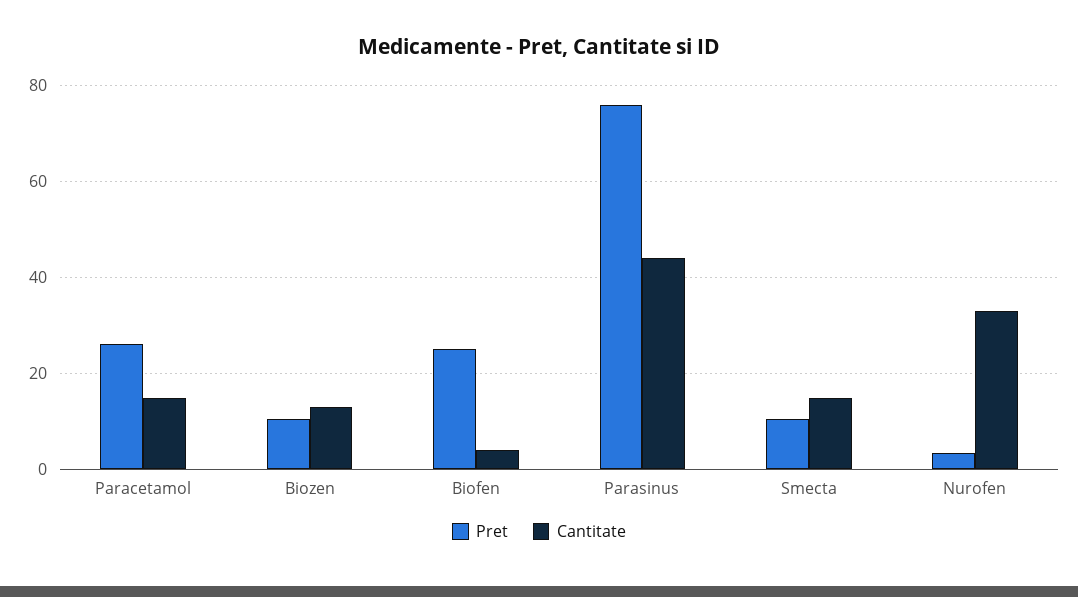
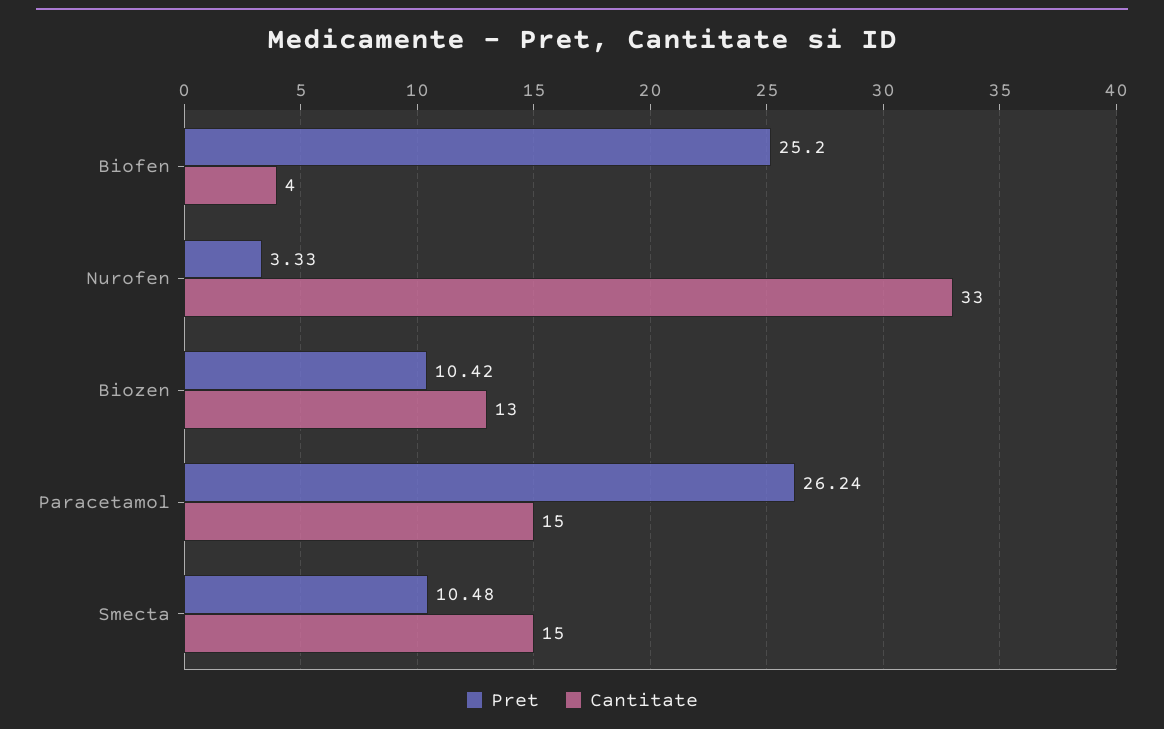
Pret, Parasinus: 76 -> none
Cantitate, Parasinus: 44 -> none

